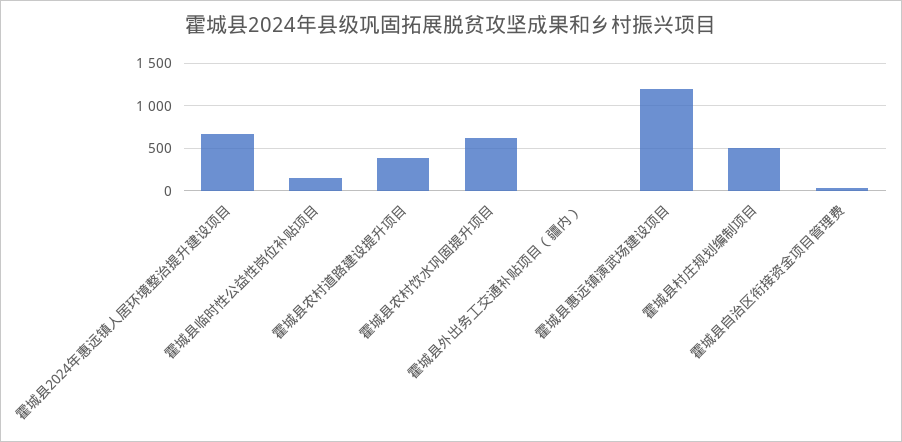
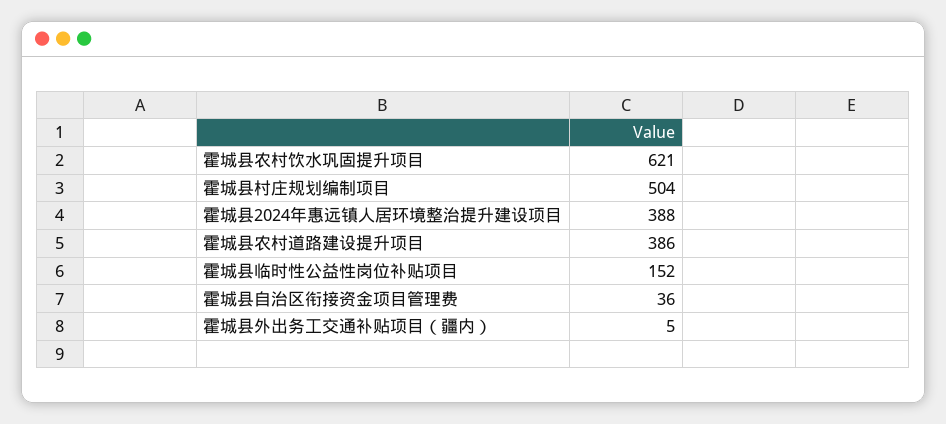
霍城县2024年惠远镇人居环境整治提升建设项目: 700 -> 388
霍城县惠远镇演武场建设项目: 1200 -> none

